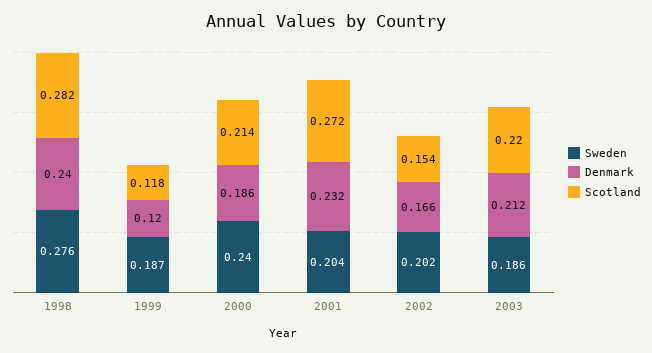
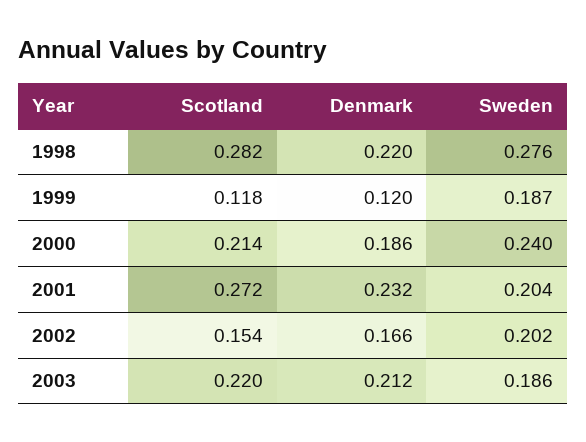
Denmark, 1998: 0.24 -> 0.22

